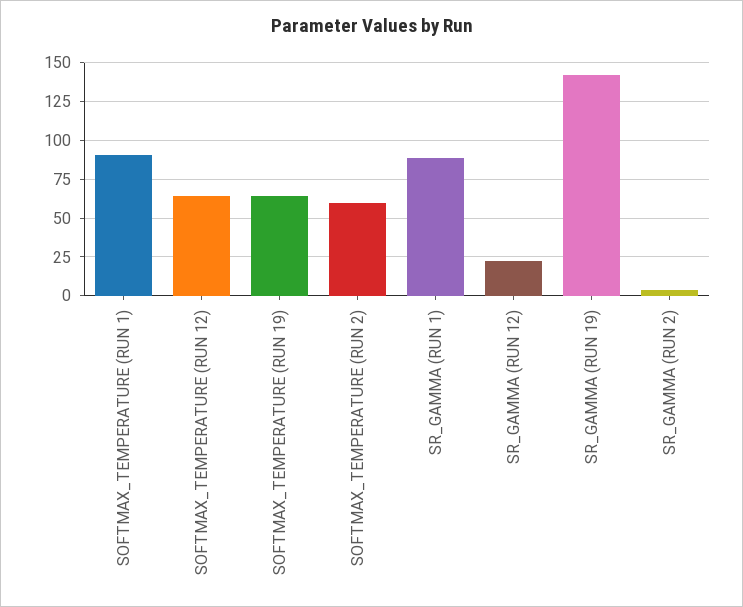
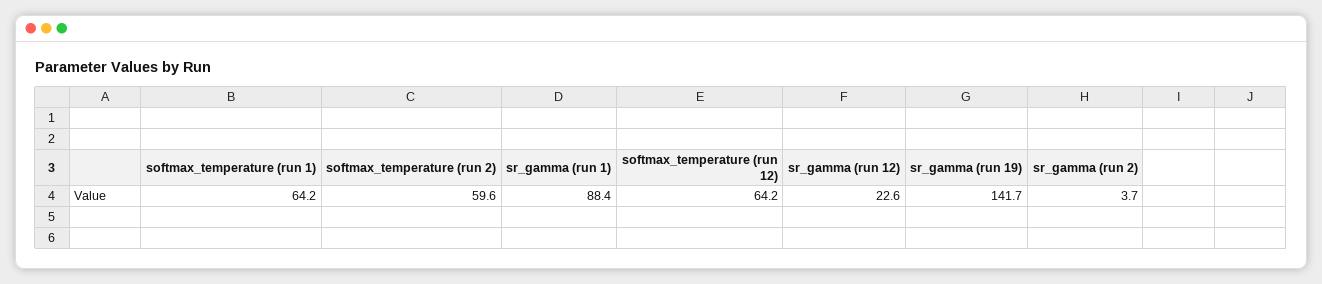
SOFTMAX_TEMPERATURE (RUN 1): 90 -> 64.2
SOFTMAX_TEMPERATURE (RUN 19): 65 -> none

